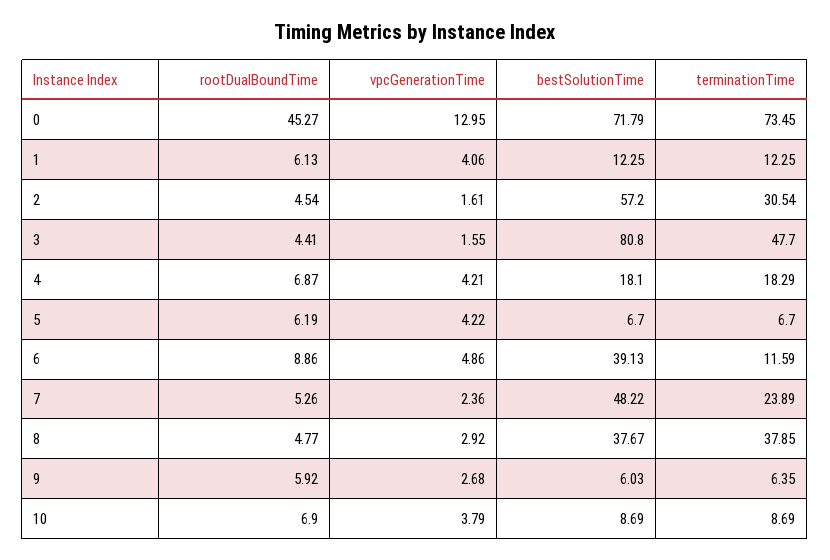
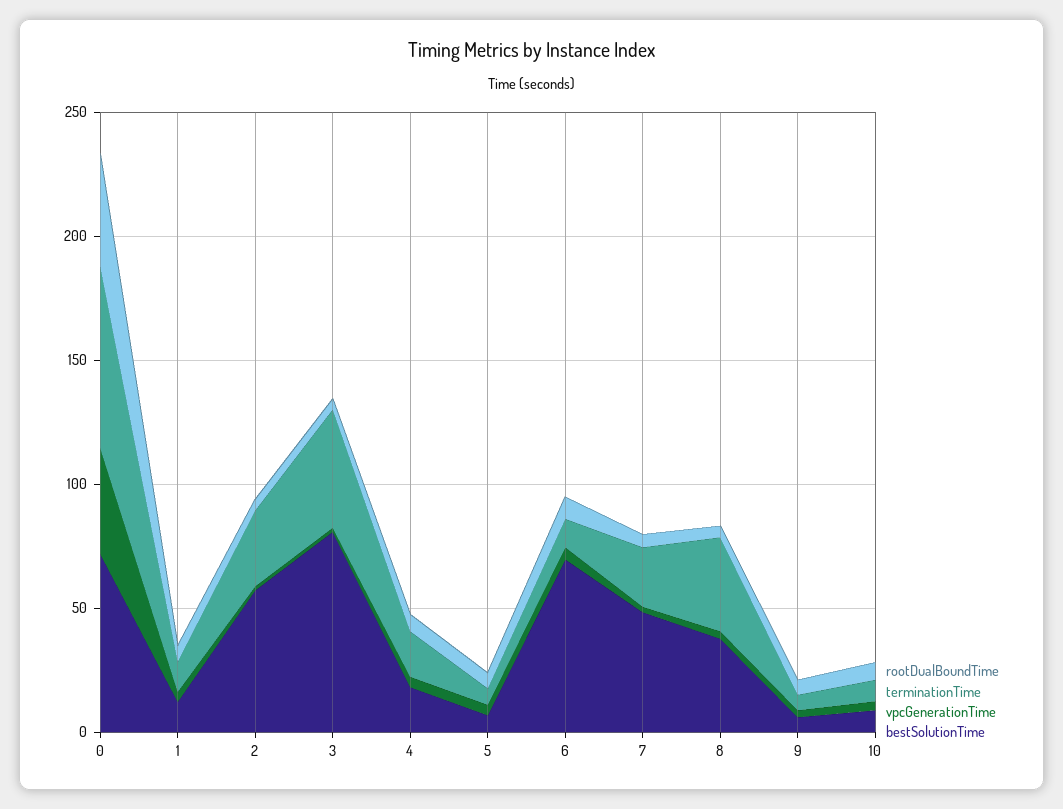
vpcGenerationTime, 0: 12.95 -> 40
bestSolutionTime, 6: 39.13 -> 70

